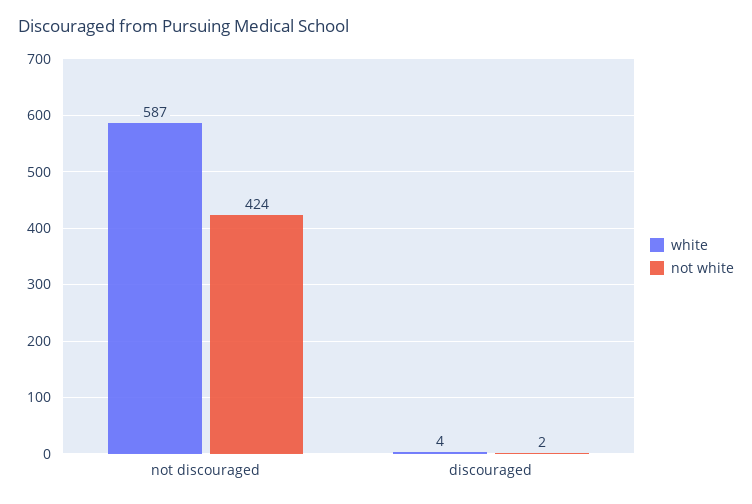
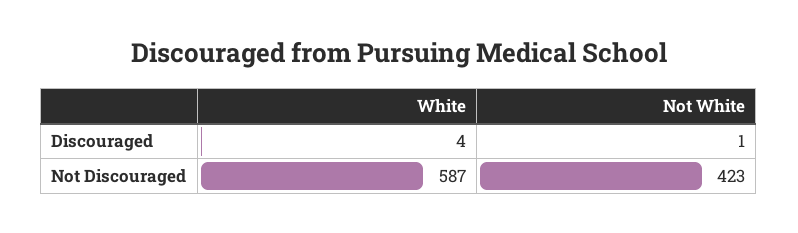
not white, not discouraged: 424 -> 423
not white, discouraged: 2 -> 1

